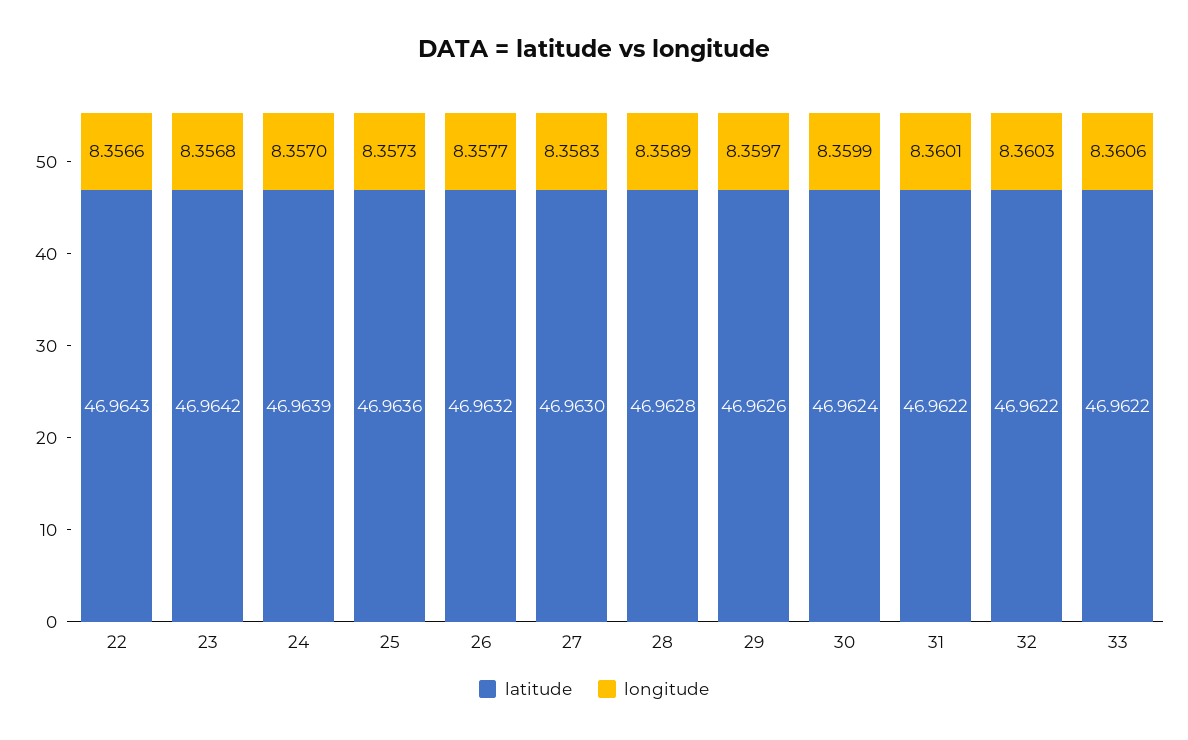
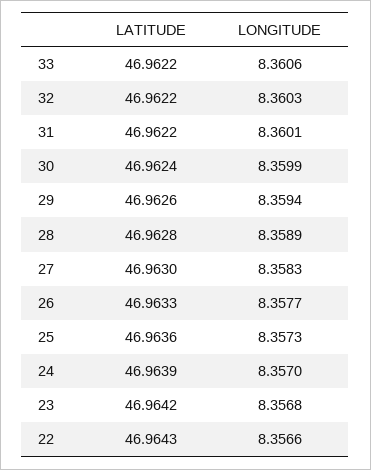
latitude, 26: 46.9632 -> 46.9633
longitude, 29: 8.3597 -> 8.3594

